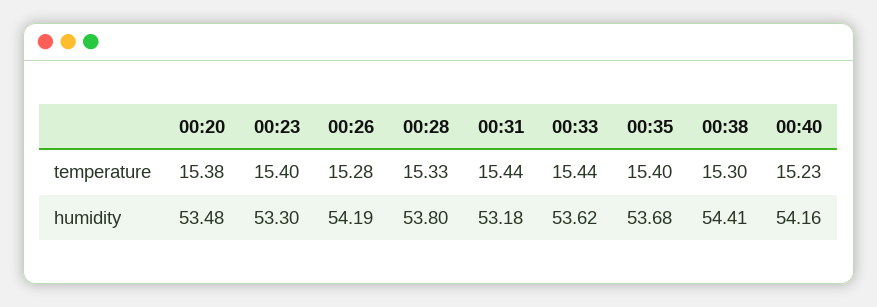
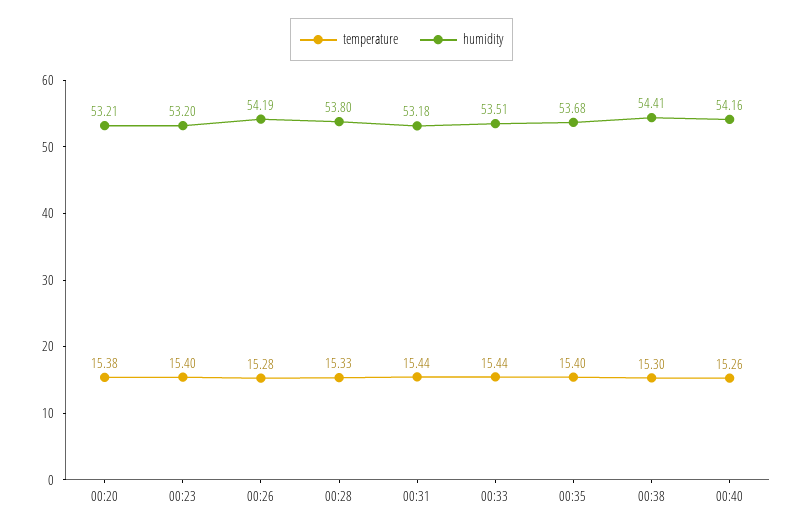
temperature, 00:40: 15.23 -> 15.26
humidity, 00:20: 53.48 -> 53.21
humidity, 00:23: 53.3 -> 53.2
humidity, 00:33: 53.62 -> 53.51

